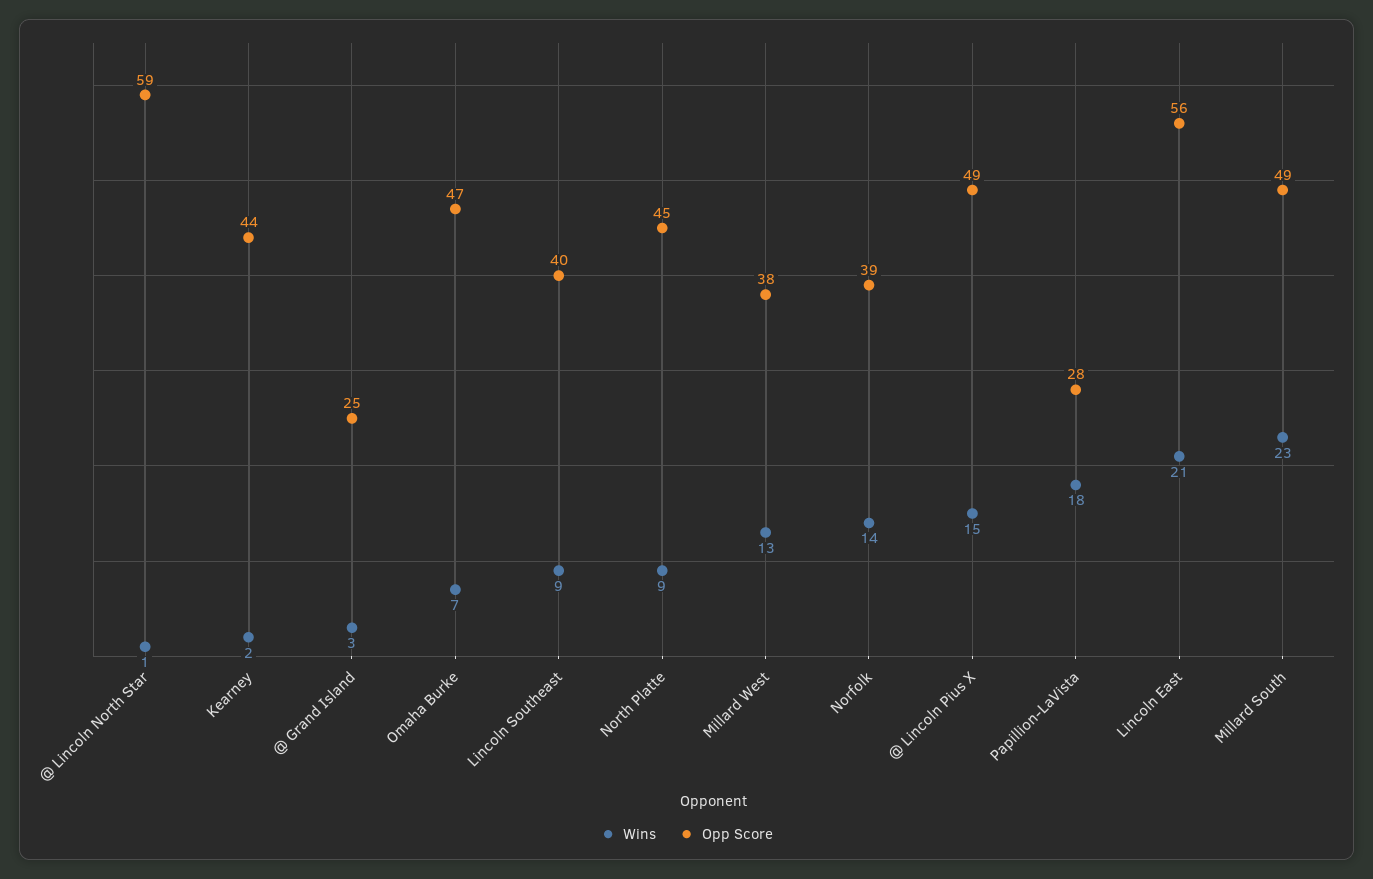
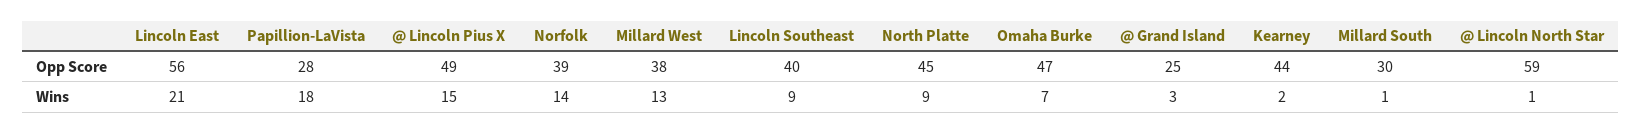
Wins, Millard South: 23 -> 1
Opp Score, Millard South: 49 -> 30

